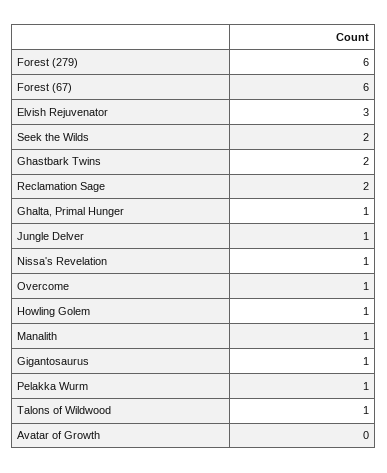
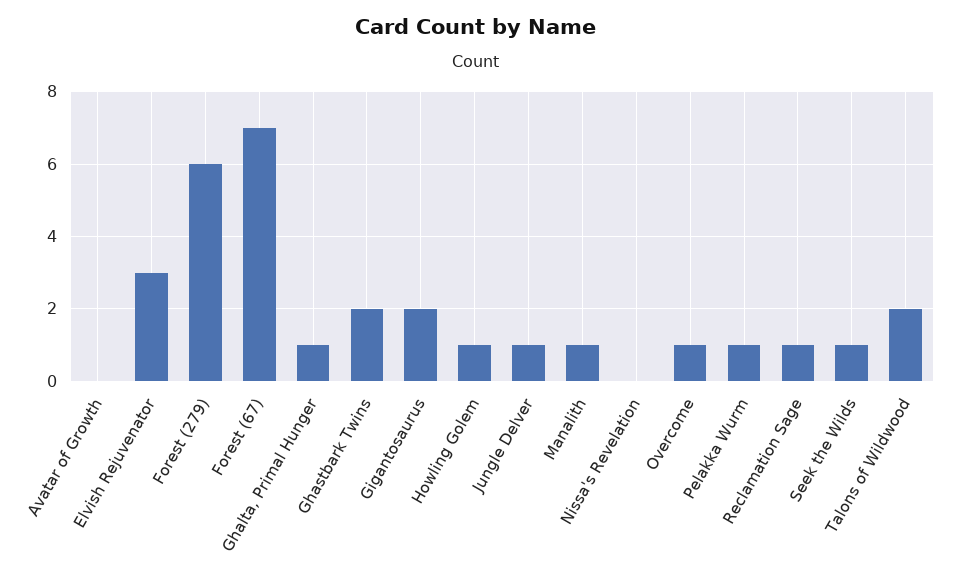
Forest (67): 6 -> 7
Seek the Wilds: 2 -> 1
Reclamation Sage: 2 -> 1
Nissa's Revelation: 1 -> 0
Gigantosaurus: 1 -> 2
Talons of Wildwood: 1 -> 2

